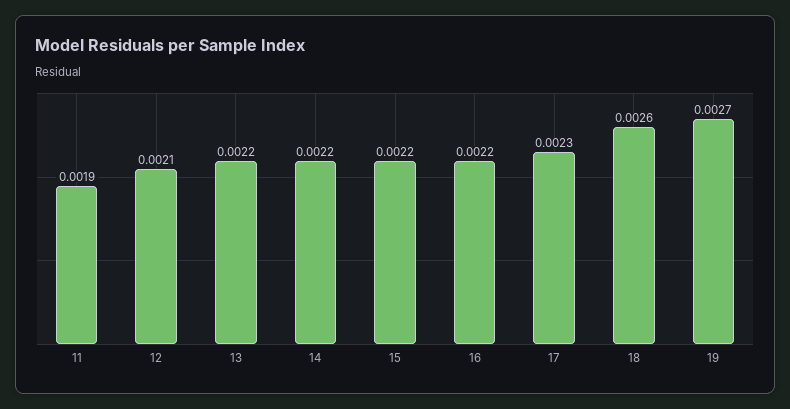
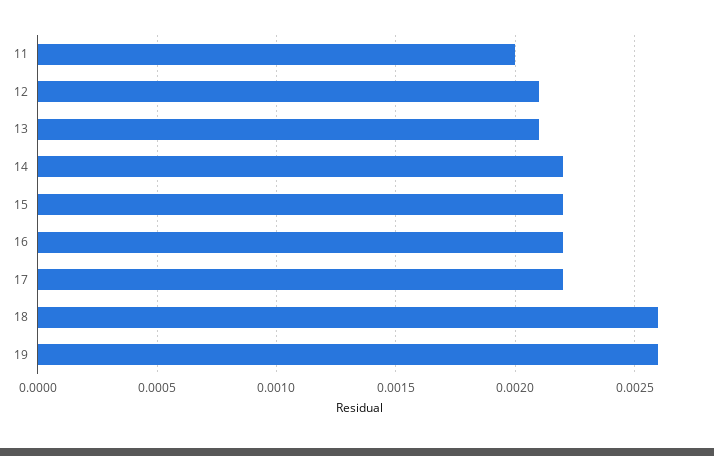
11: 0.0019 -> 0.002
13: 0.0022 -> 0.0021
17: 0.0023 -> 0.0022
19: 0.0027 -> 0.0026

